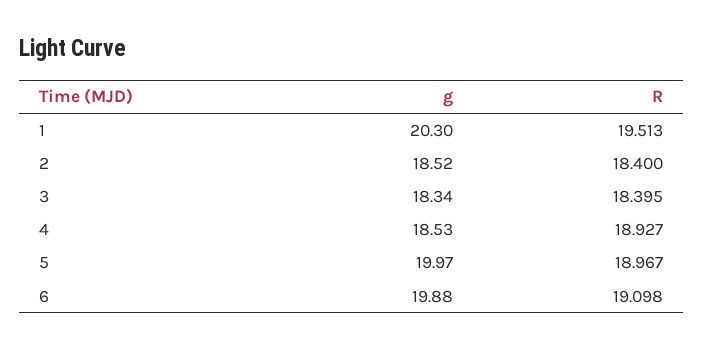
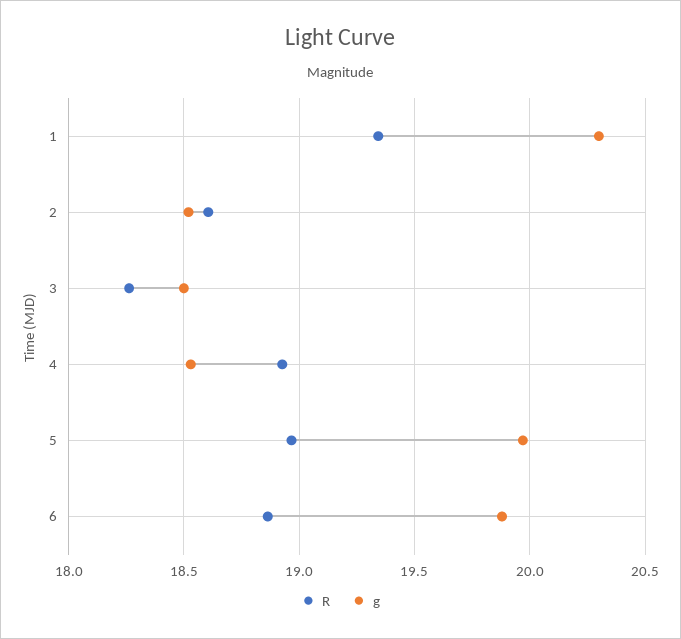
R, 1: 19.513 -> 19.35
R, 2: 18.4 -> 18.6
g, 3: 18.34 -> 18.5
R, 3: 18.395 -> 18.25
R, 6: 19.098 -> 18.85

